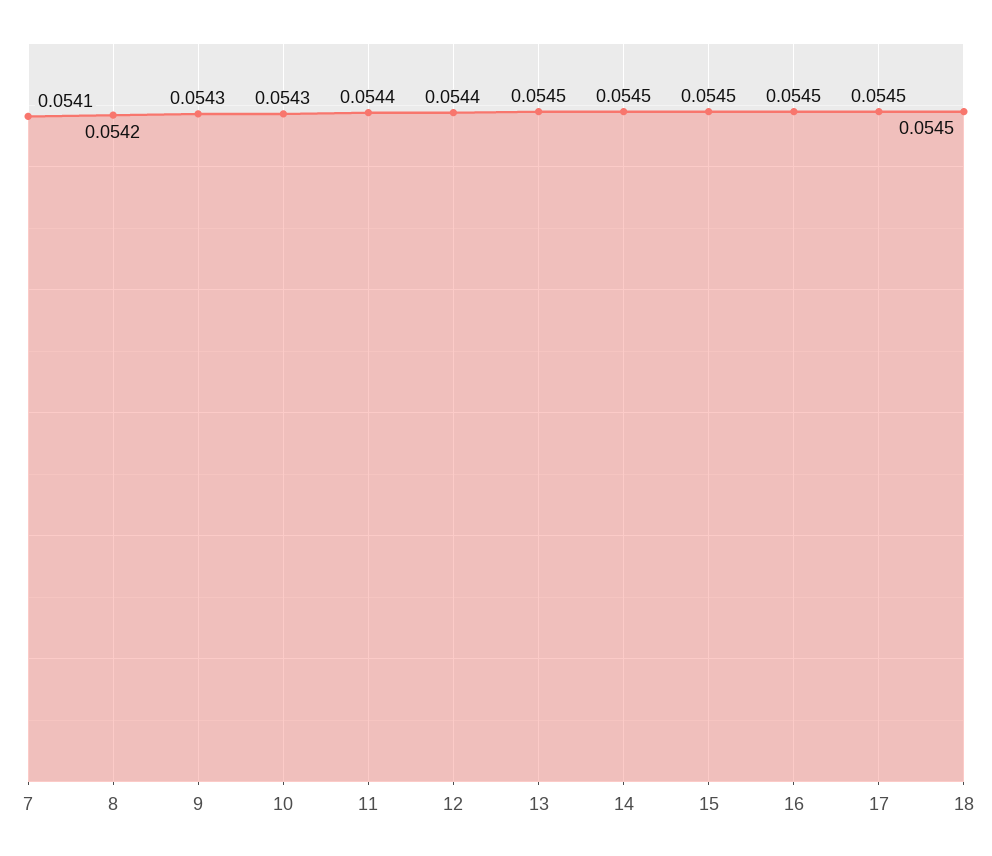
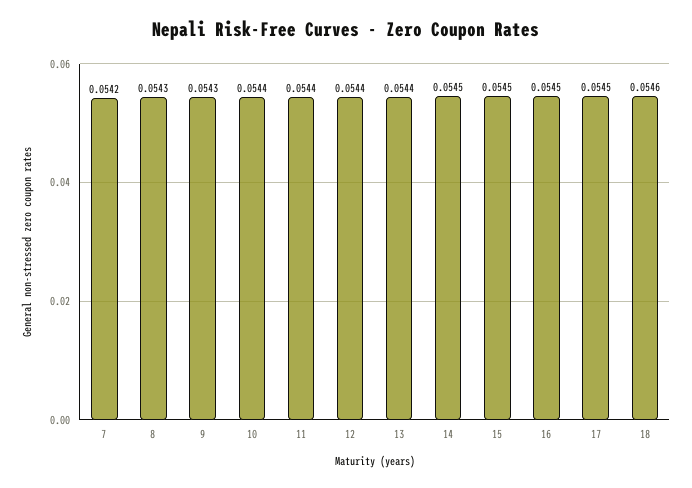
7: 0.0541 -> 0.0542
8: 0.0542 -> 0.0543
10: 0.0543 -> 0.0544
13: 0.0545 -> 0.0544
18: 0.0545 -> 0.0546

